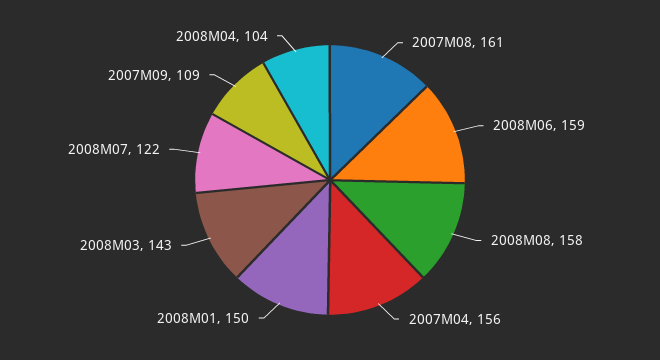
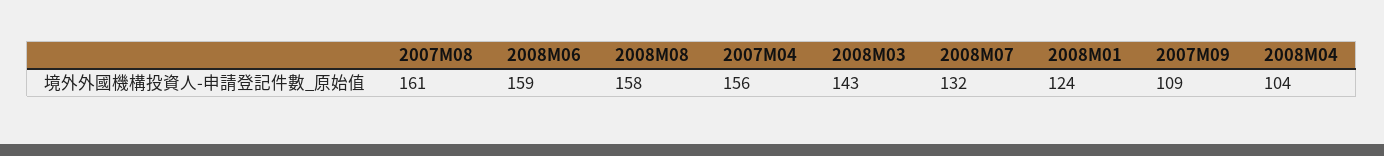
2008M01: 150 -> 124
2008M07: 122 -> 132

